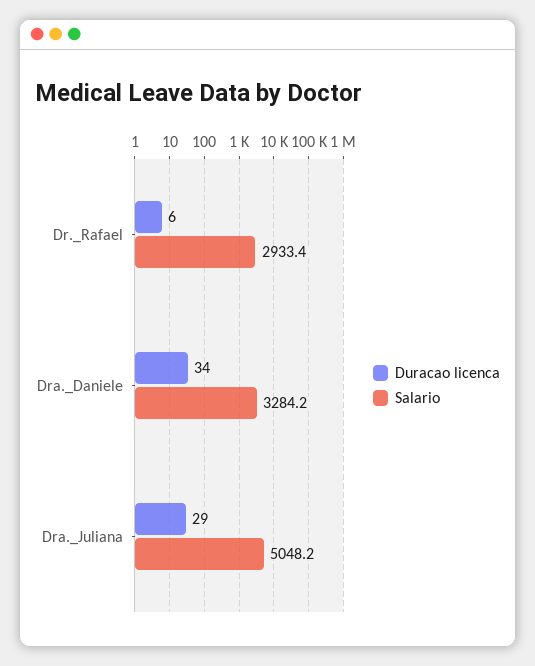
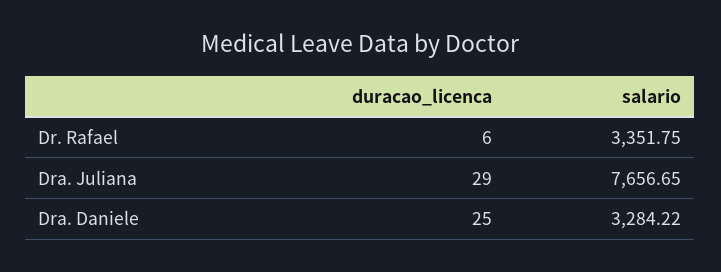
Salario, Dr._Rafael: 2933.4 -> 3351.75
Duracao licenca, Dra._Daniele: 34 -> 25
Salario, Dra._Juliana: 5048.2 -> 7656.65

